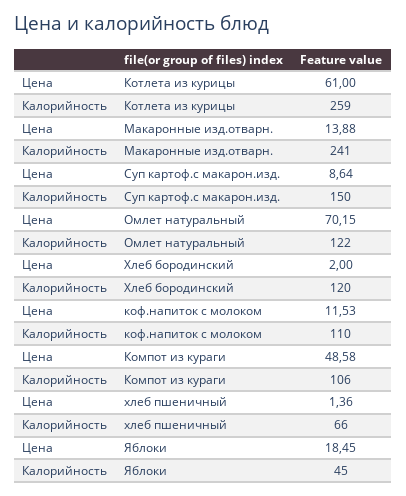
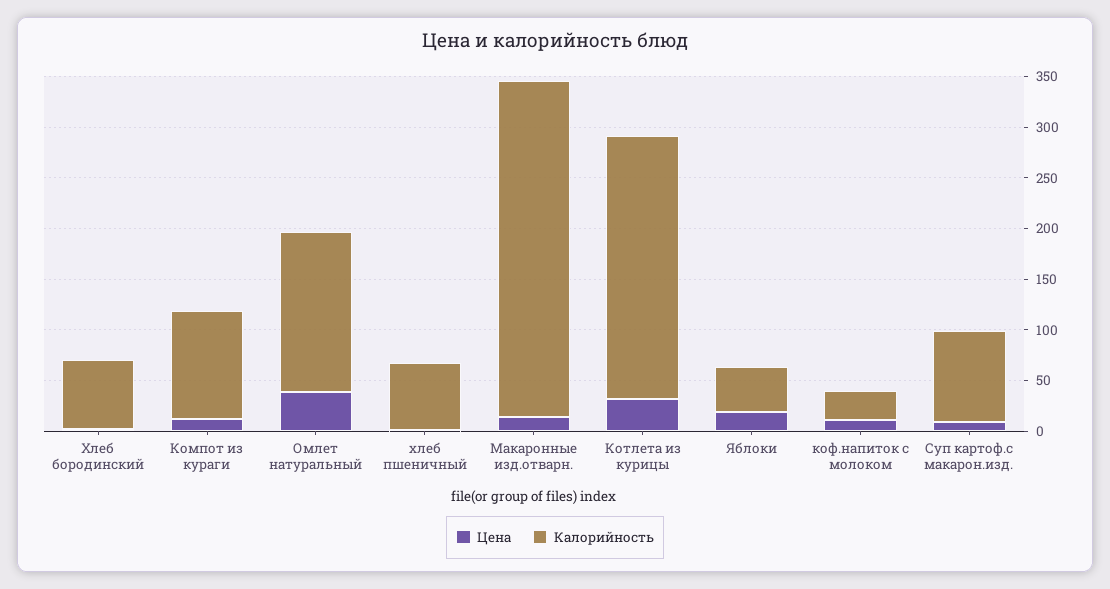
Цена, Котлета из курицы: 61 -> 30
Калорийность, Макаронные изд.отварн.: 241 -> 330
Калорийность, Суп картоф.с макарон.изд.: 150 -> 90
Цена, Омлет натуральный: 70.15 -> 40
Калорийность, Омлет натуральный: 122 -> 160
Калорийность, Хлеб бородинский: 120 -> 70
Калорийность, коф.напиток с молоком: 110 -> 30
Цена, Компот из кураги: 48.58 -> 10

